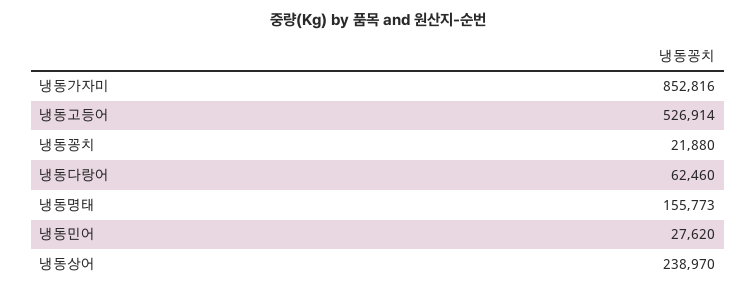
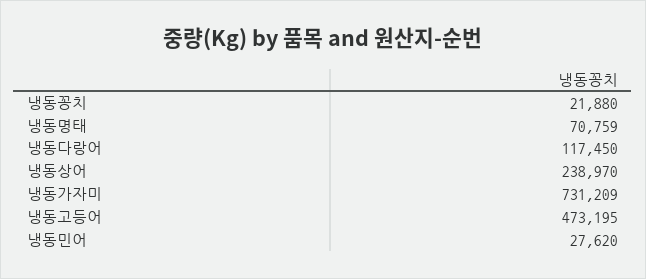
냉동가자미: 852816 -> 731209
냉동고등어: 526914 -> 473195
냉동다랑어: 62460 -> 117450
냉동명태: 155773 -> 70759

